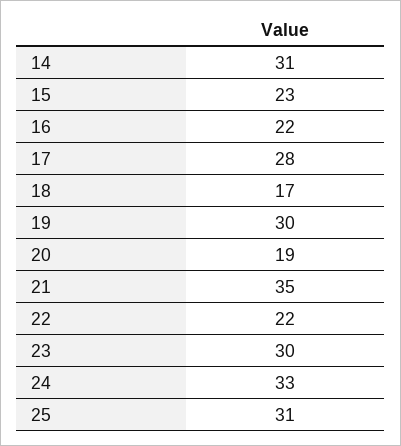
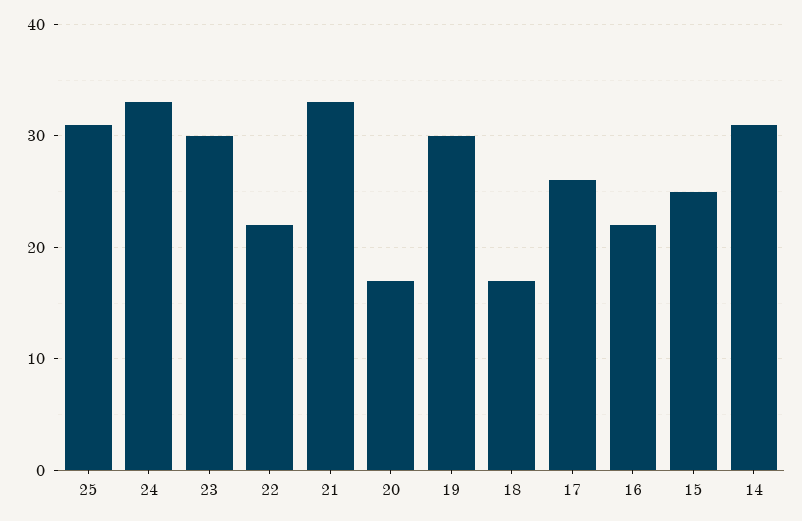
15: 23 -> 25
17: 28 -> 26
20: 19 -> 17
21: 35 -> 33

